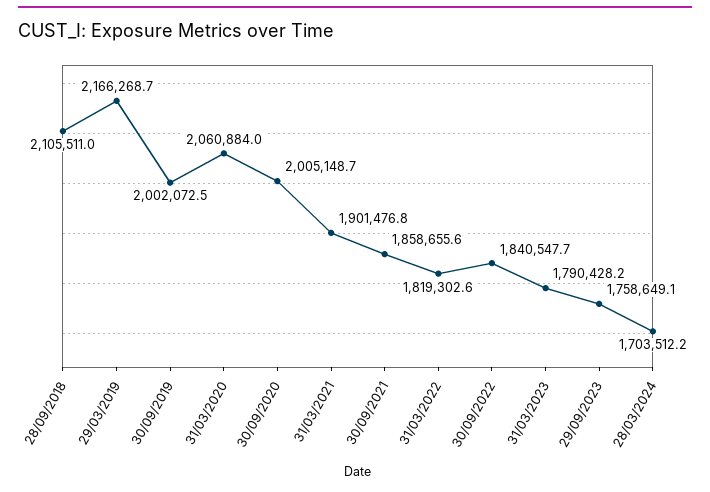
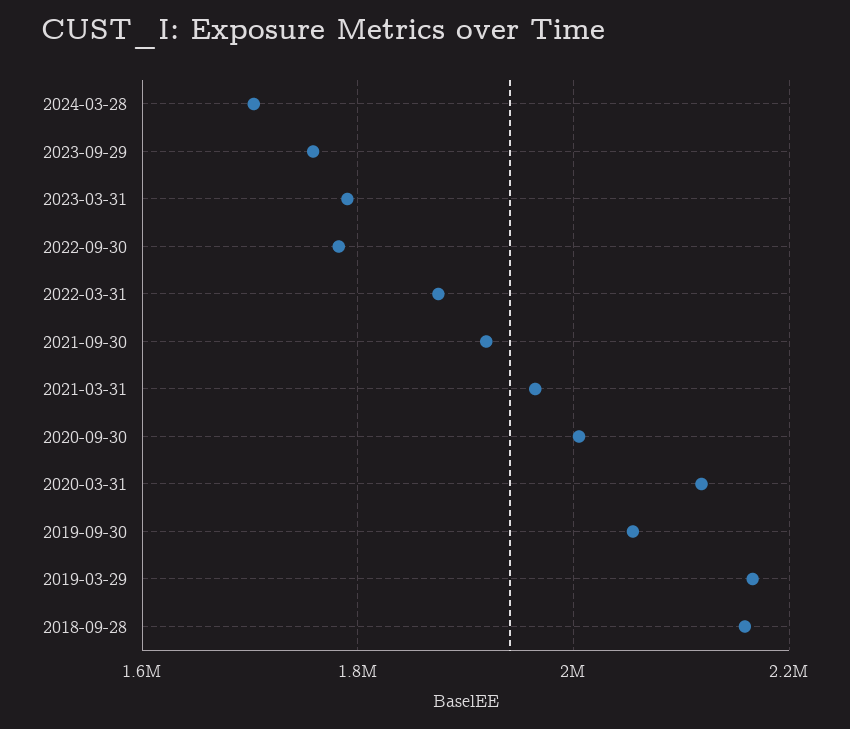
28/09/2018: 2105511 -> 2160000
30/09/2019: 2002072.5 -> 2060000
31/03/2020: 2060884 -> 2120000
31/03/2021: 1901476.8 -> 1960000
30/09/2021: 1858655.6 -> 1920000
31/03/2022: 1819302.6 -> 1880000
30/09/2022: 1840547.7 -> 1780000

